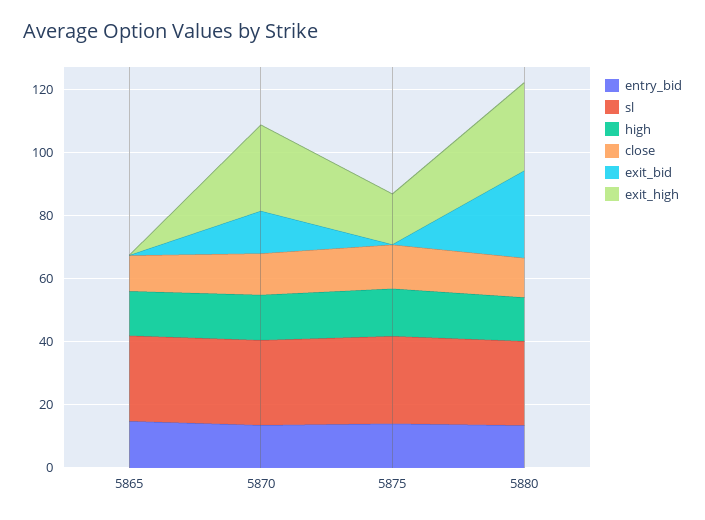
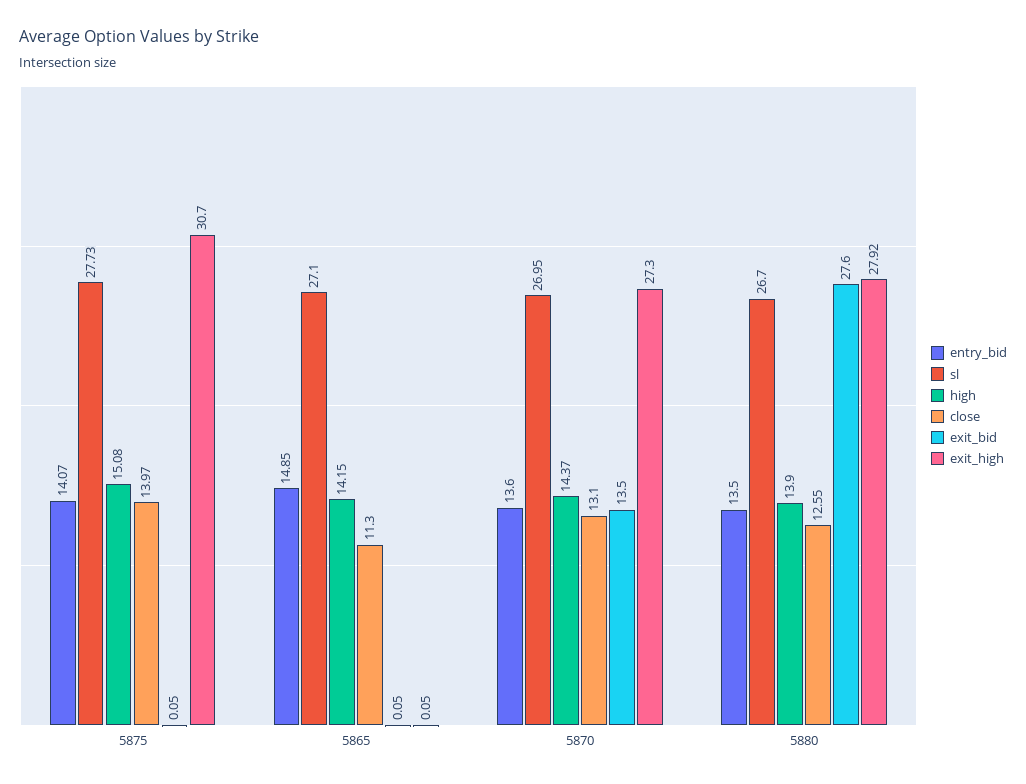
exit_high, 5875: 15 -> 30.7

